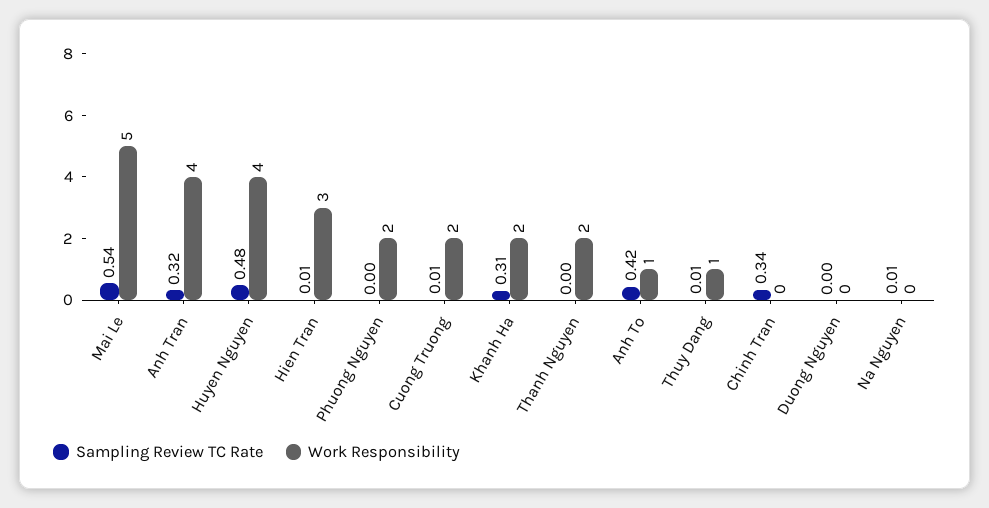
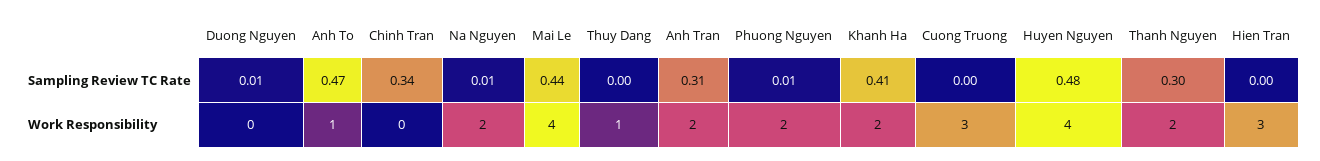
Sampling Review TC Rate, Mai Le: 0.54 -> 0.44
Work Responsibility, Mai Le: 5 -> 4
Sampling Review TC Rate, Anh Tran: 0.32 -> 0.31
Work Responsibility, Anh Tran: 4 -> 2
Sampling Review TC Rate, Hien Tran: 0.01 -> 0
Sampling Review TC Rate, Phuong Nguyen: 0 -> 0.01
Sampling Review TC Rate, Cuong Truong: 0.01 -> 0
Work Responsibility, Cuong Truong: 2 -> 3
Sampling Review TC Rate, Khanh Ha: 0.31 -> 0.41
Sampling Review TC Rate, Thanh Nguyen: 0 -> 0.3
Sampling Review TC Rate, Anh To: 0.42 -> 0.47
Sampling Review TC Rate, Thuy Dang: 0.01 -> 0
Sampling Review TC Rate, Duong Nguyen: 0 -> 0.01
Work Responsibility, Na Nguyen: 0 -> 2

